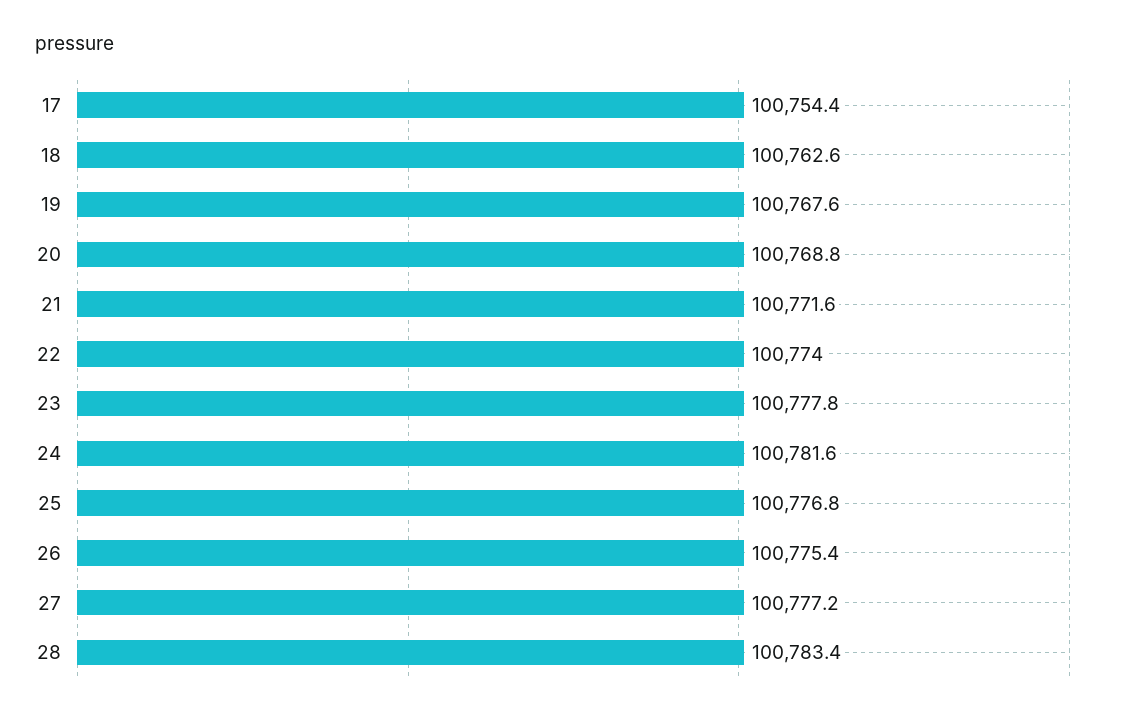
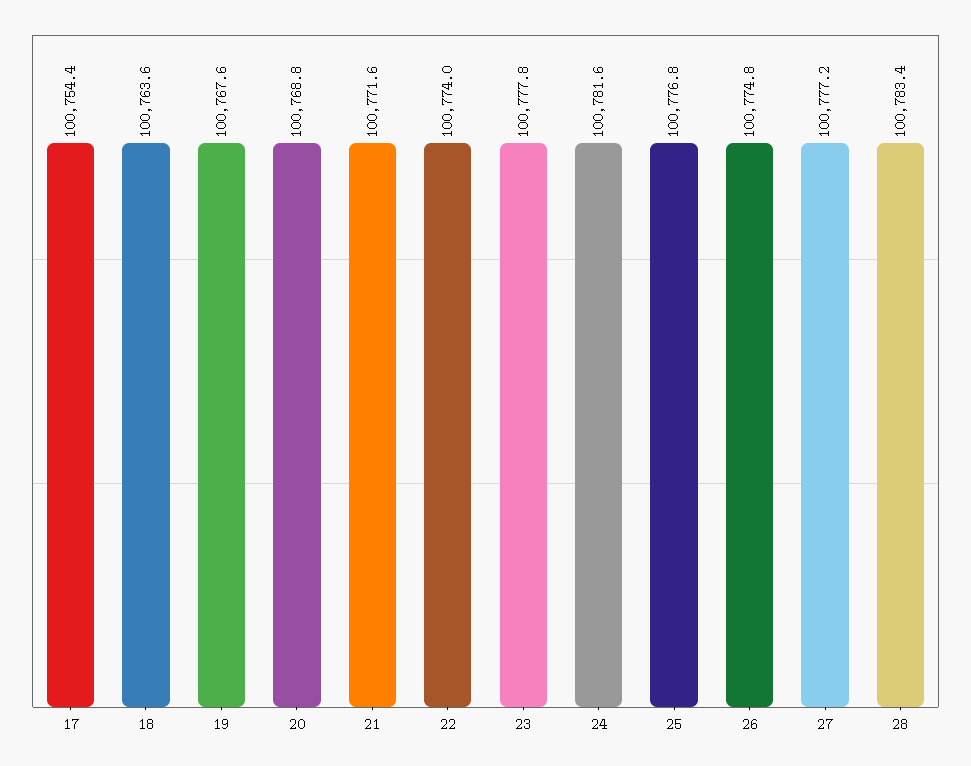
18: 100762.6 -> 100763.6
26: 100775.4 -> 100774.8

